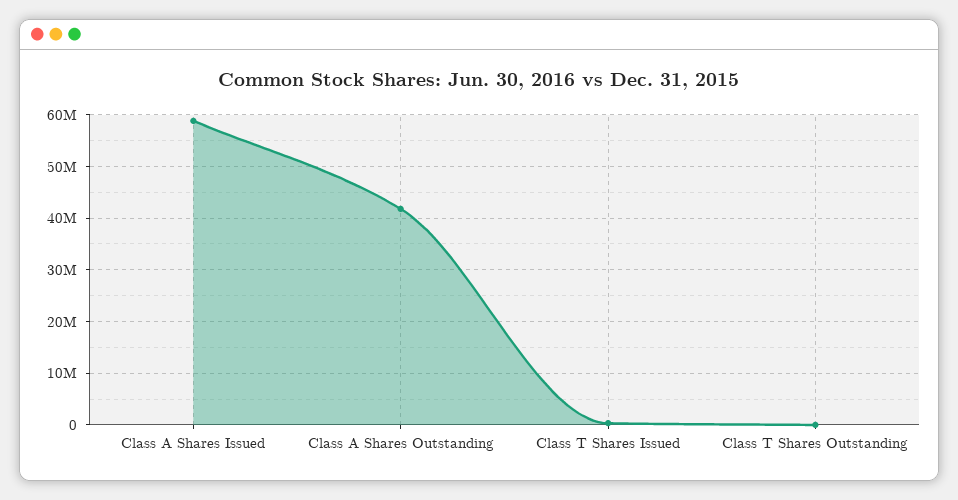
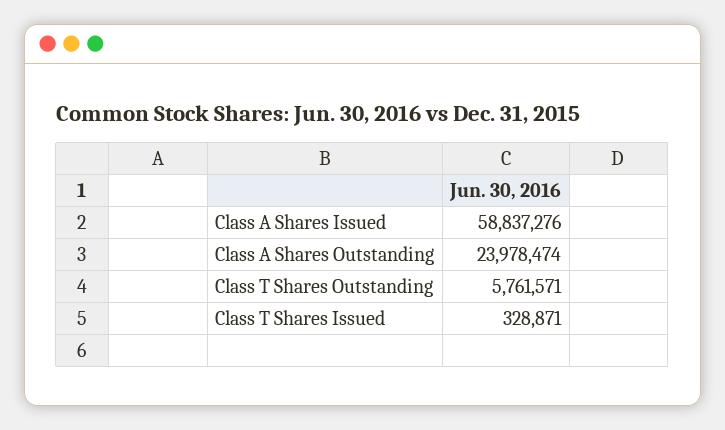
Class A Shares Outstanding: 42000000 -> 23978474
Class T Shares Outstanding: 0 -> 5761571

